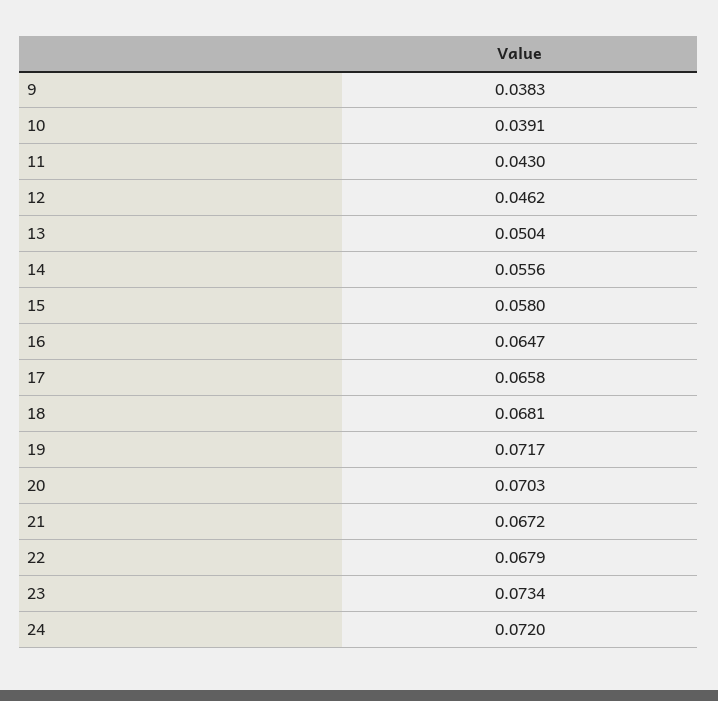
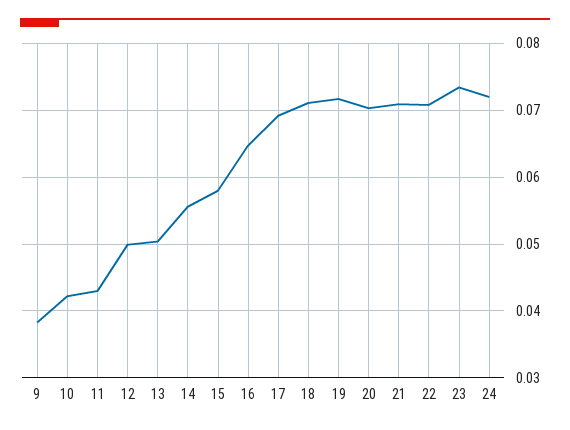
10: 0.0391 -> 0.042
12: 0.0462 -> 0.05
17: 0.0658 -> 0.069
18: 0.0681 -> 0.071
21: 0.0672 -> 0.071
22: 0.0679 -> 0.071

